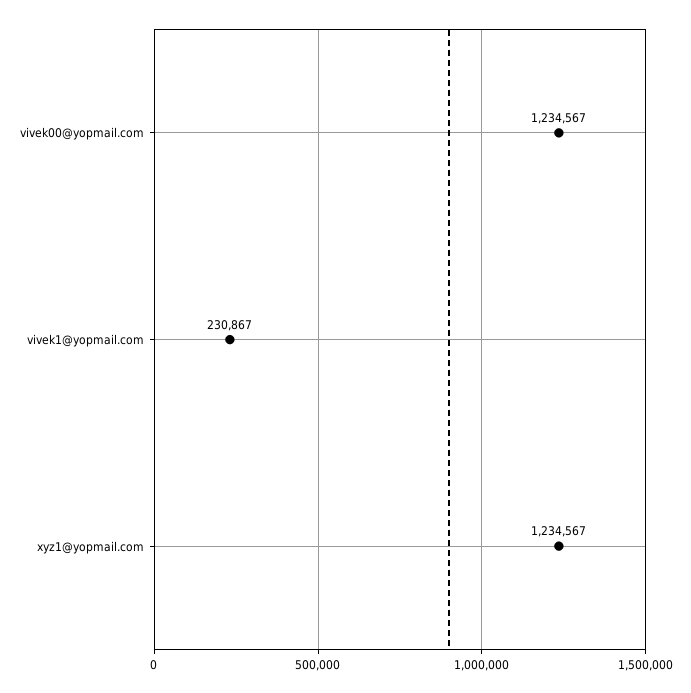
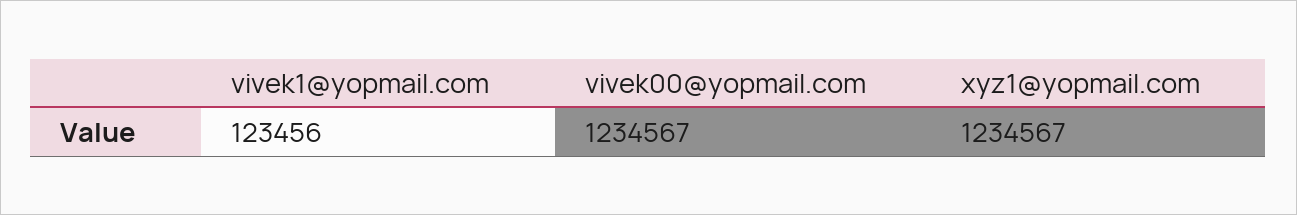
vivek1@yopmail.com: 230867 -> 123456

